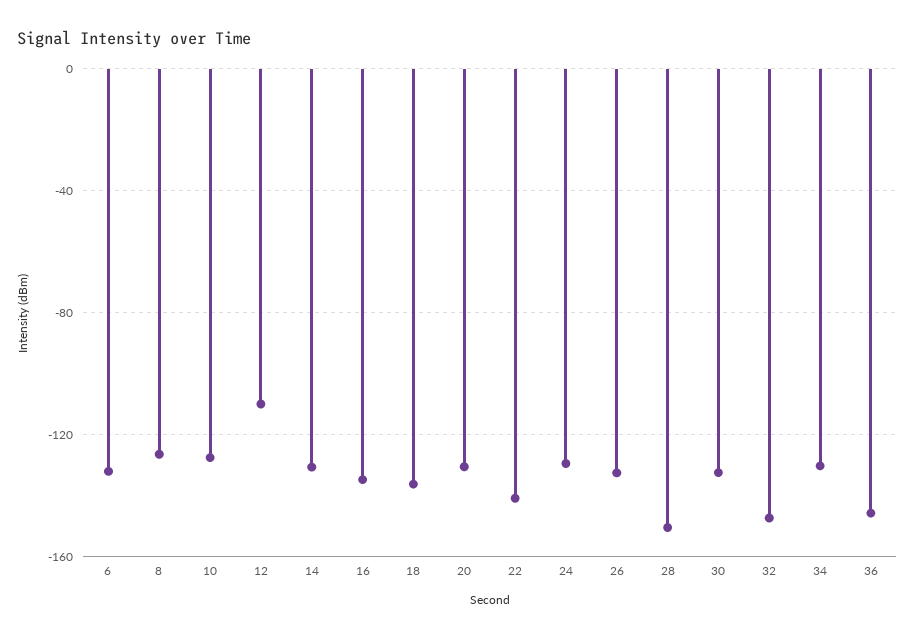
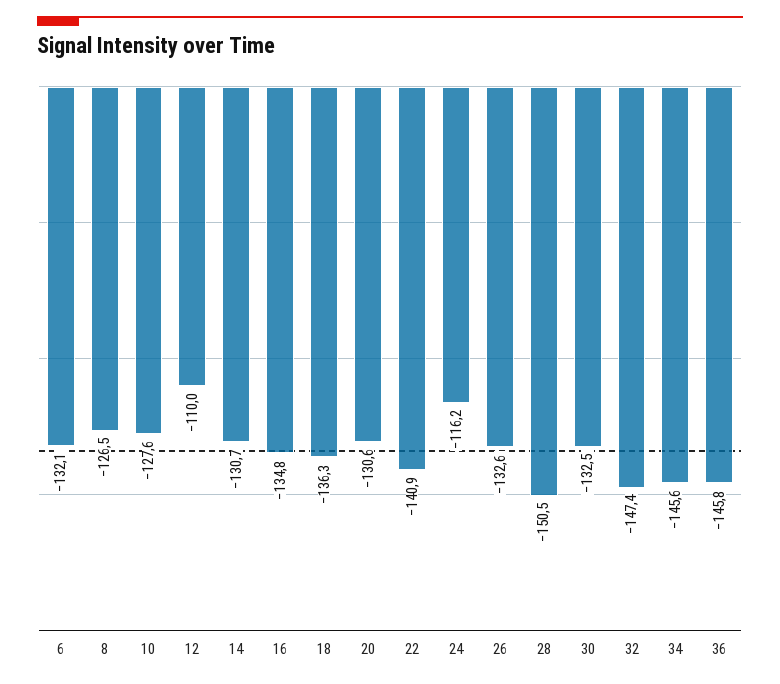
24: -130 -> -116.2
34: -130 -> -145.6

